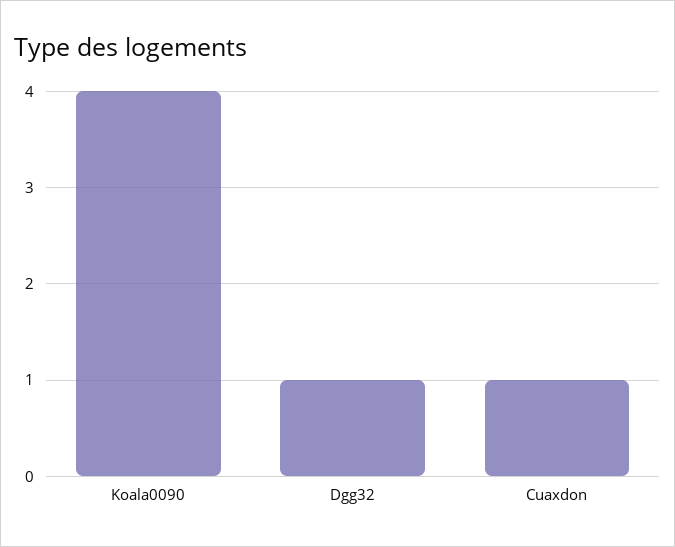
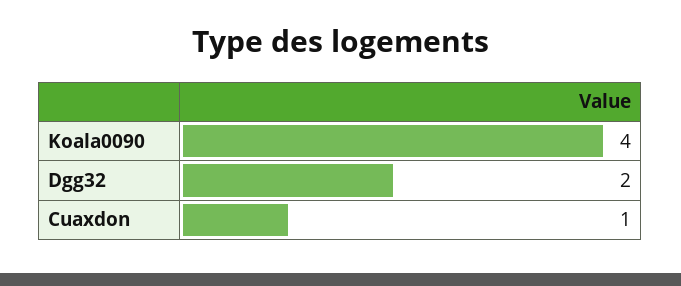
Dgg32: 1 -> 2

